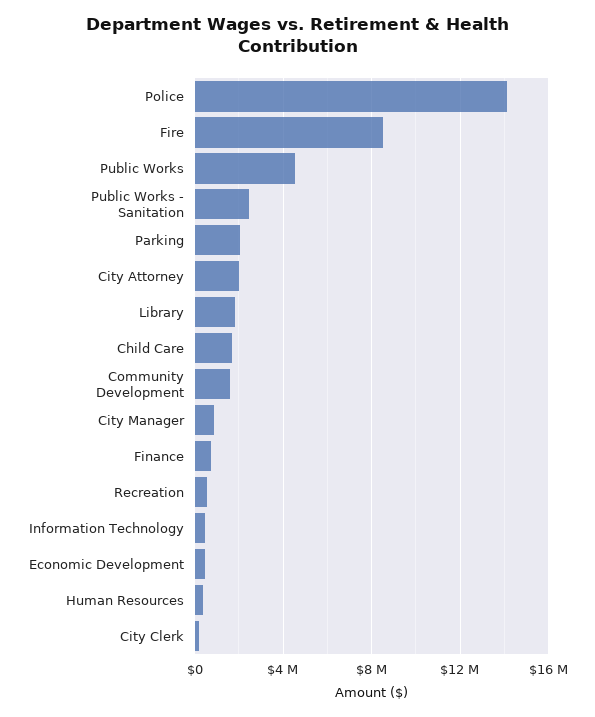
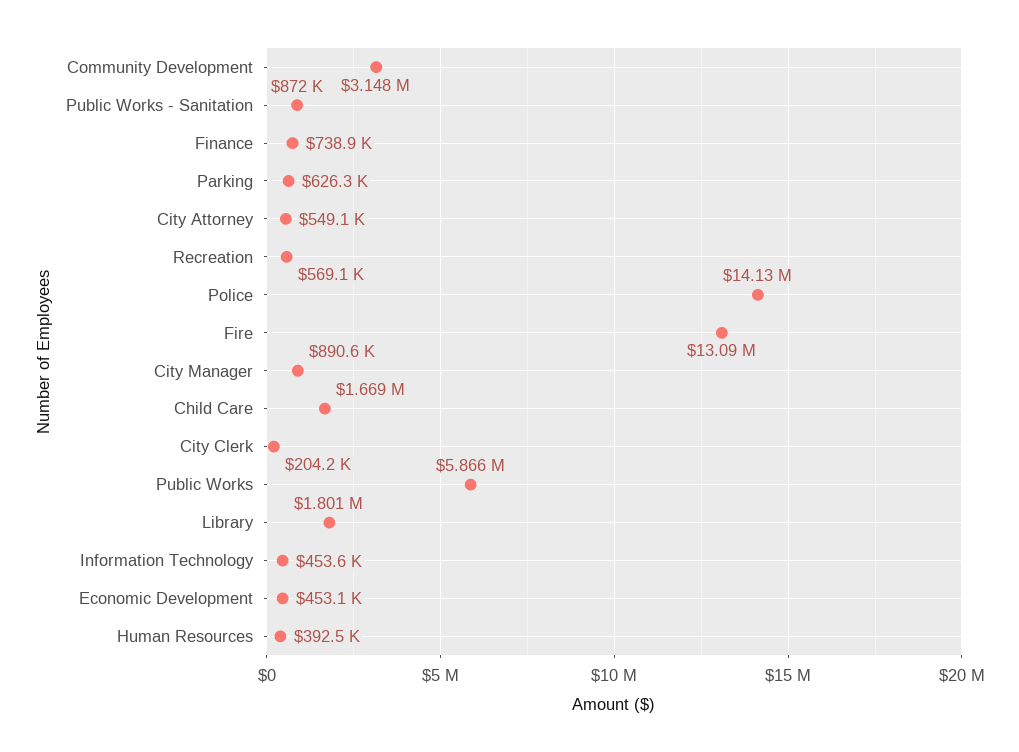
Fire: 8500000 -> 13090000
Public Works: 4500000 -> 5866000
Public Works - Sanitation: 2500000 -> 872000
Parking: 2000000 -> 626300
City Attorney: 2000000 -> 549100
Community Development: 1500000 -> 3148000

